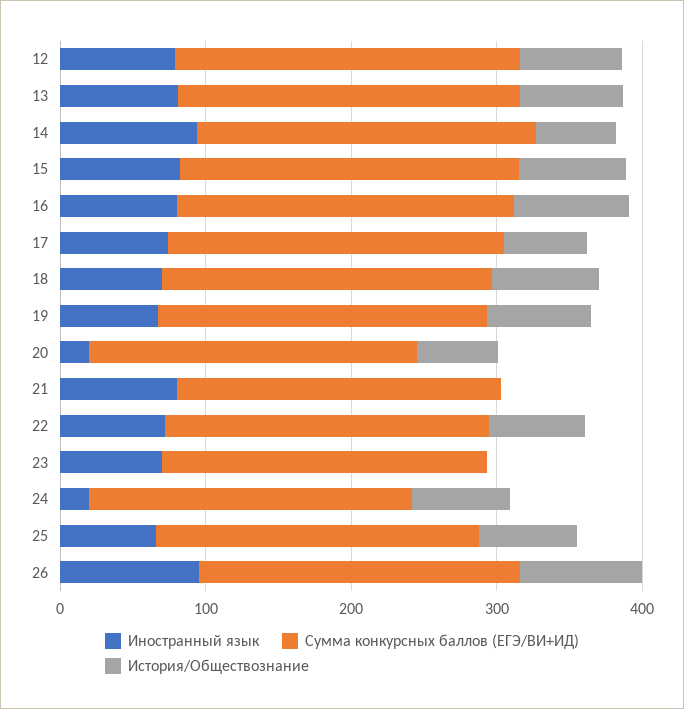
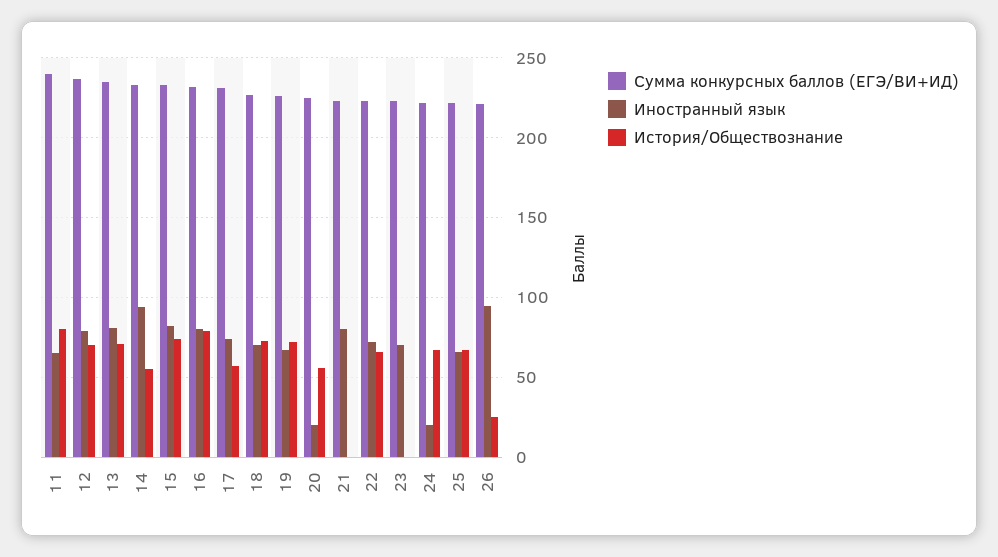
История/Обществознание, 26: 80 -> 25
Сумма конкурсных баллов (ЕГЭ/ВИ+ИД), 11: none -> 240
Иностранный язык, 11: none -> 65
История/Обществознание, 11: none -> 80

